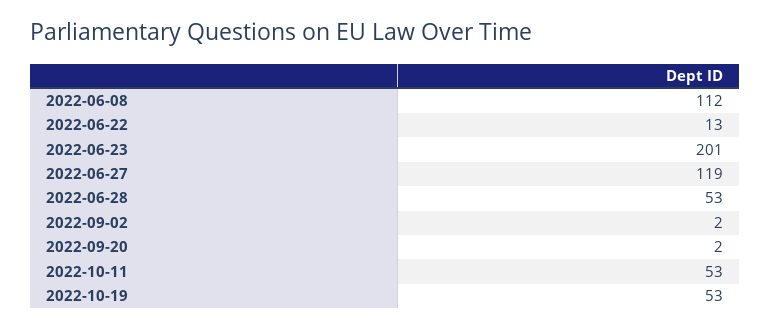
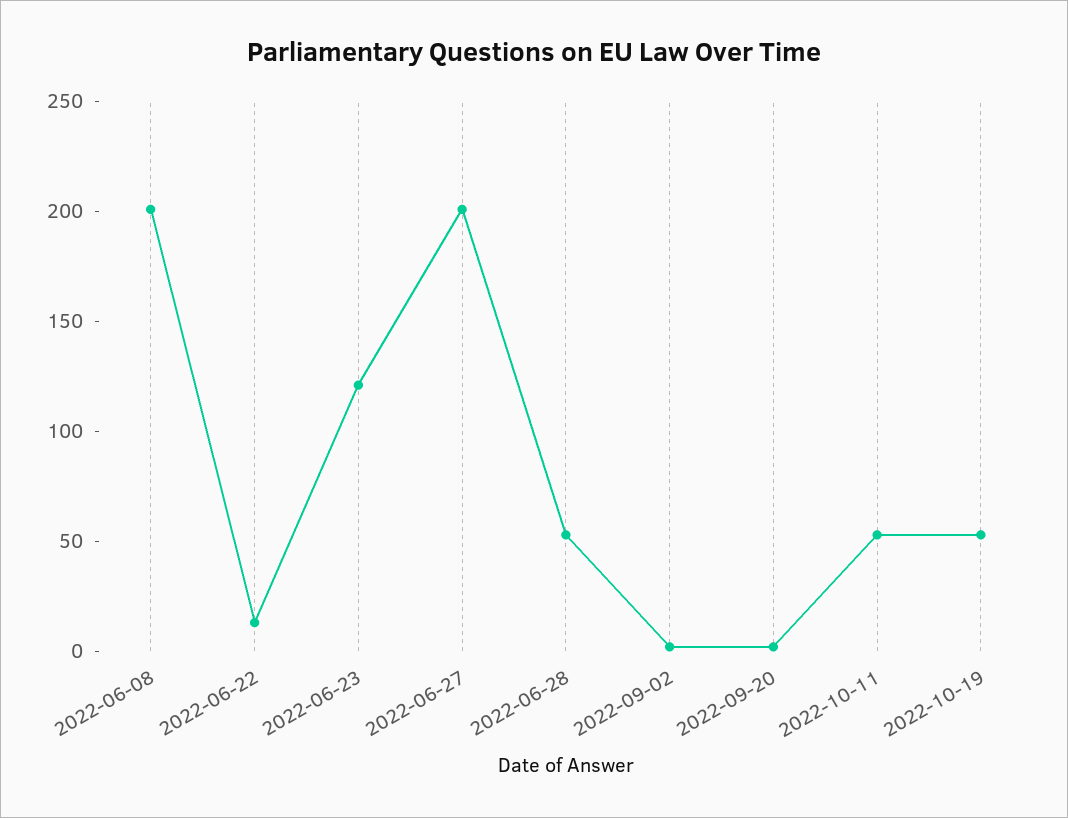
2022-06-08: 112 -> 200
2022-06-23: 201 -> 120
2022-06-27: 119 -> 200

